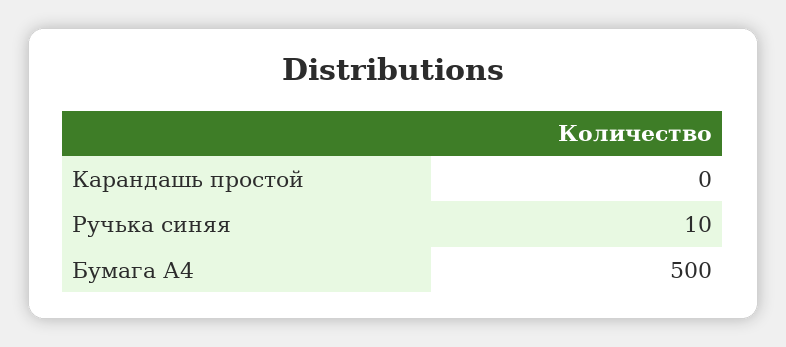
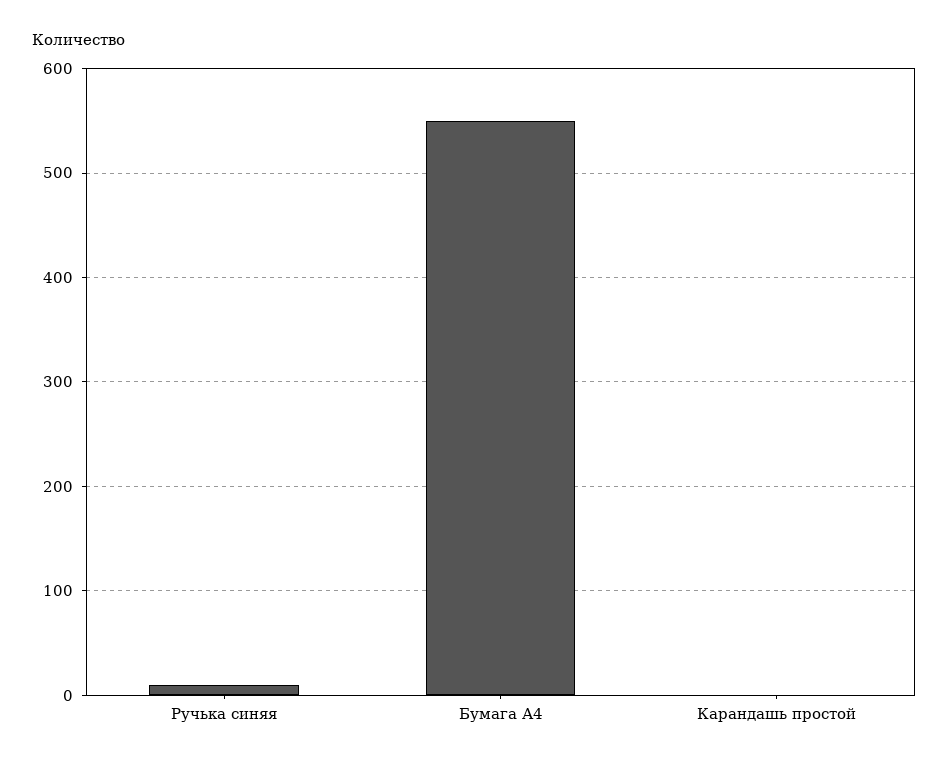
Бумага А4: 500 -> 550

